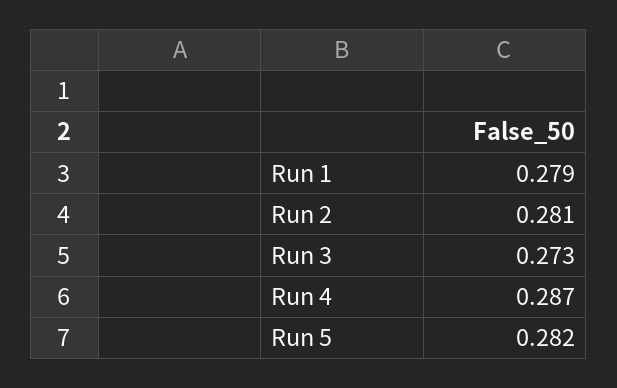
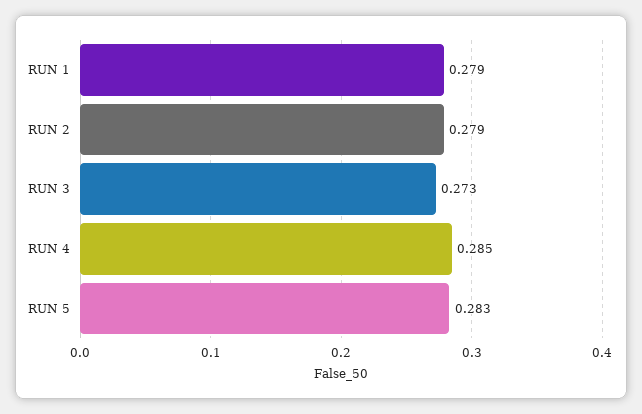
Run 2: 0.281 -> 0.279
Run 4: 0.287 -> 0.285
Run 5: 0.282 -> 0.283

